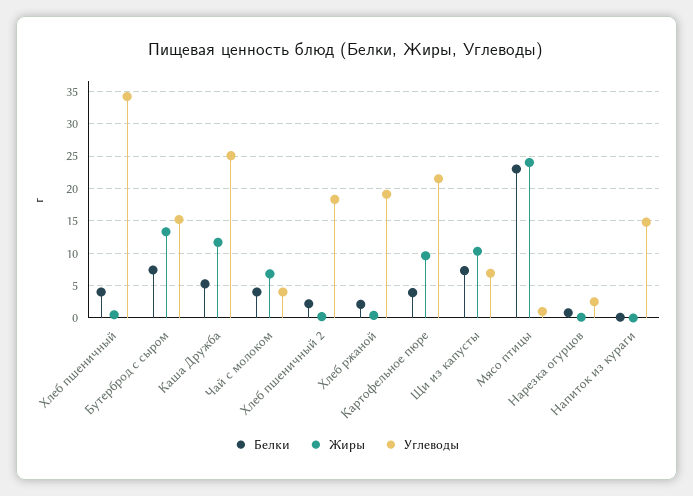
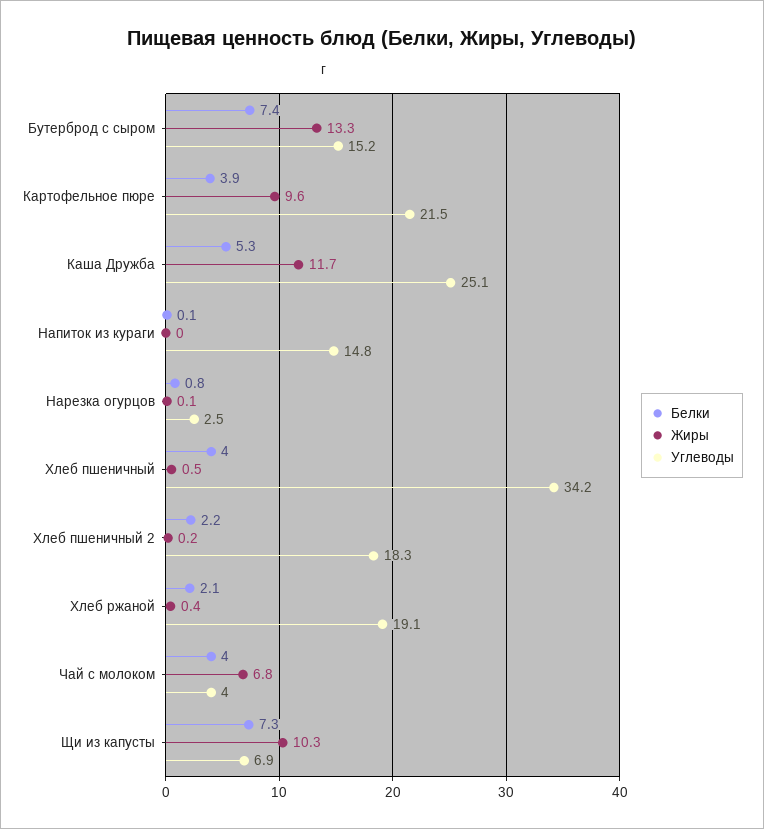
Белки, Мясо птицы: 23 -> none
Жиры, Мясо птицы: 24 -> none
Углеводы, Мясо птицы: 1 -> none

